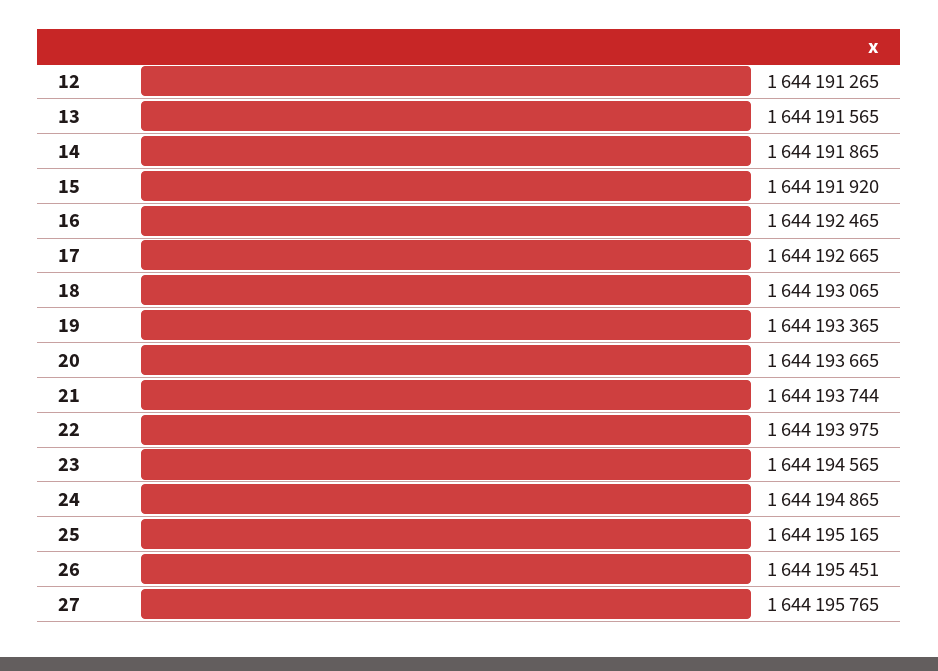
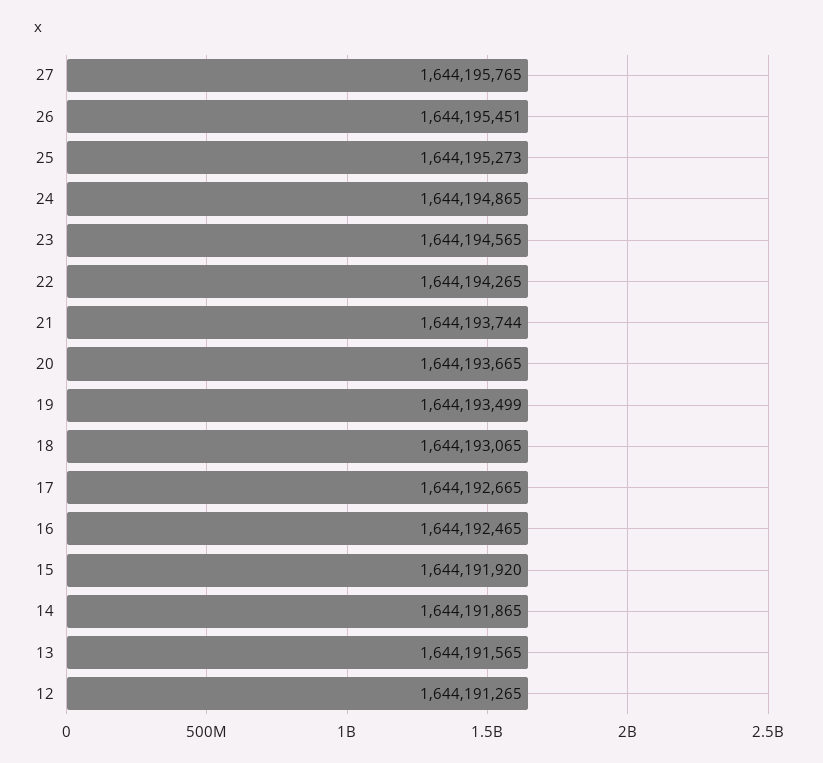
19: 1644193365 -> 1644193499
22: 1644193975 -> 1644194265
25: 1644195165 -> 1644195273

